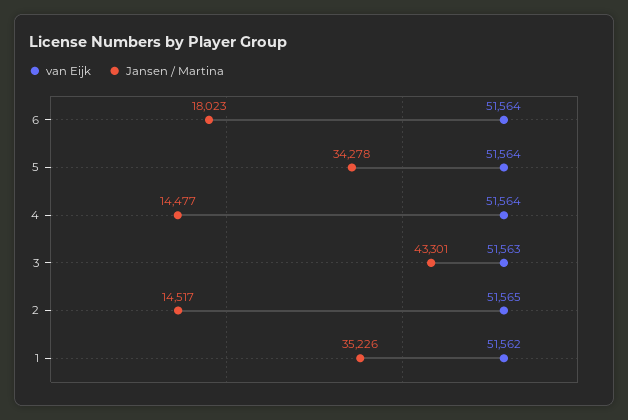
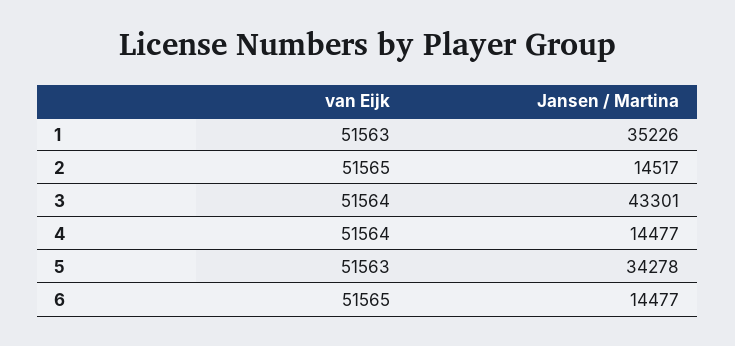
van Eijk, 6: 51564 -> 51565
Jansen / Martina, 6: 18023 -> 14477
van Eijk, 5: 51564 -> 51563
van Eijk, 3: 51563 -> 51564
van Eijk, 1: 51562 -> 51563

